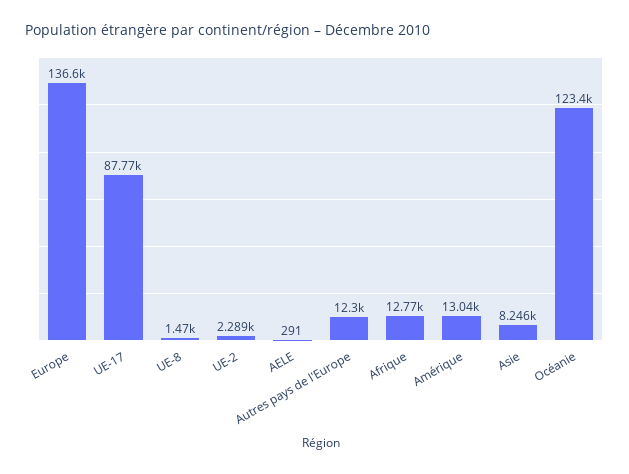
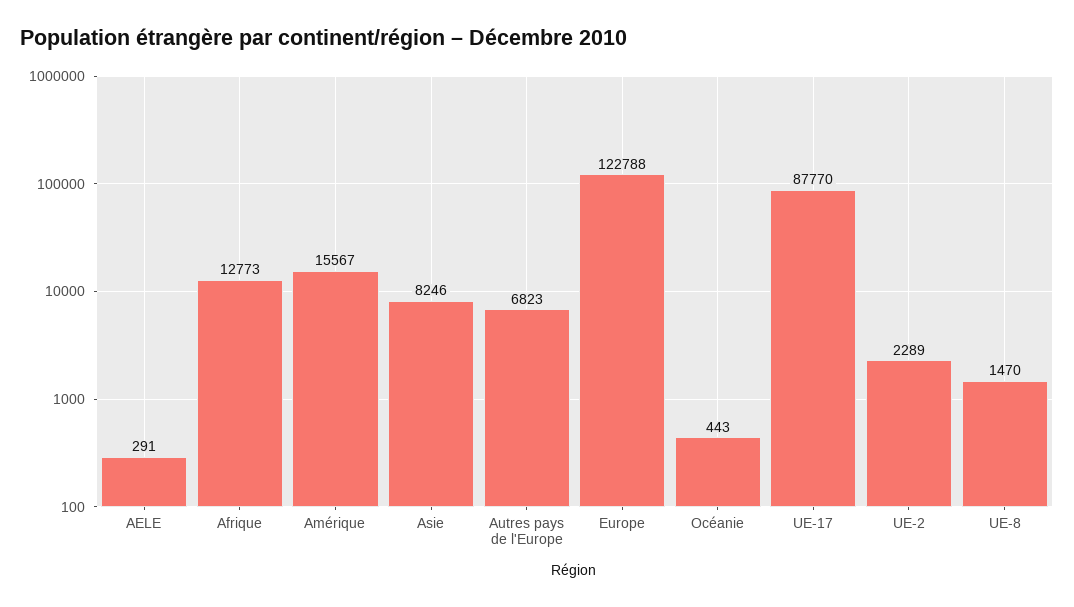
Europe: 136600 -> 122788
Autres pays de l'Europe: 12300 -> 6823
Amérique: 13040 -> 15567
Océanie: 123400 -> 443

